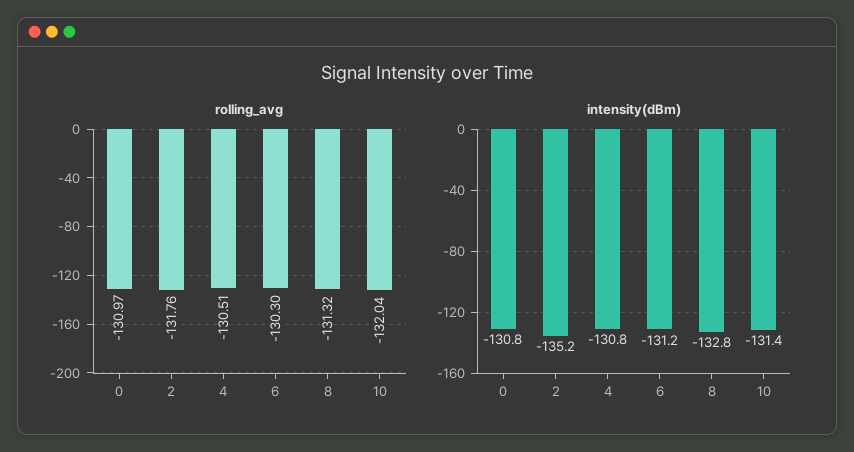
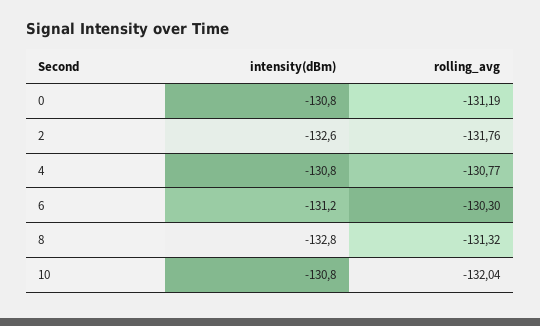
rolling_avg, 0: -130.97 -> -131.19
rolling_avg, 4: -130.51 -> -130.77
intensity(dBm), 2: -135.2 -> -132.6
intensity(dBm), 10: -131.4 -> -130.8

